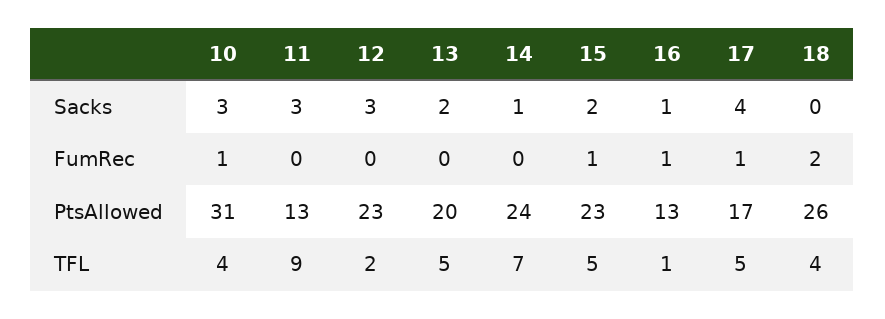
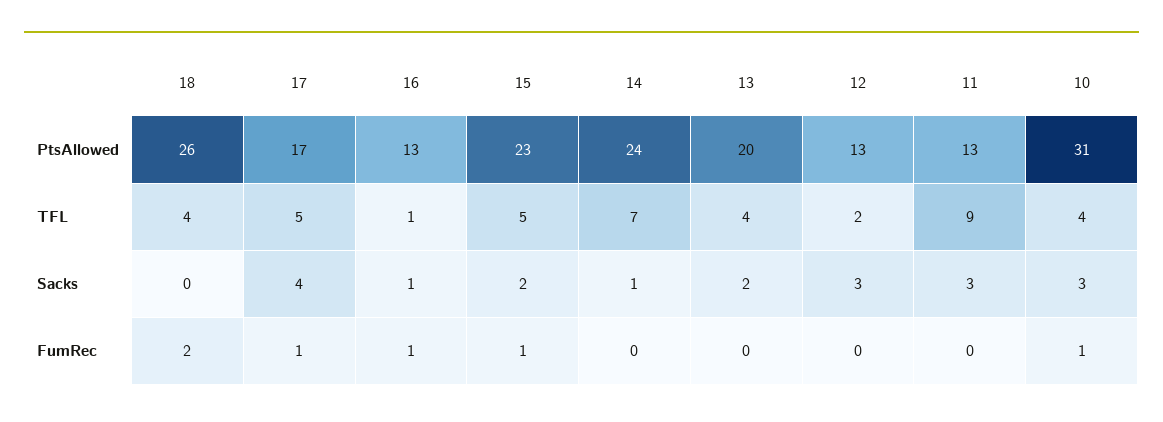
12, PtsAllowed: 23 -> 13
13, TFL: 5 -> 4

